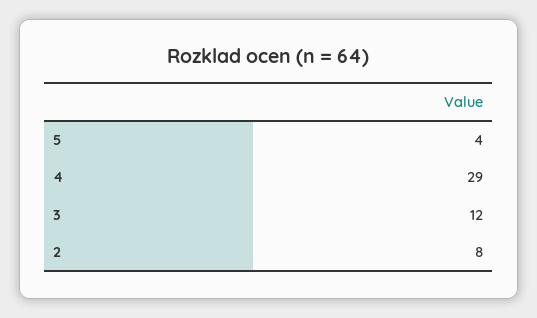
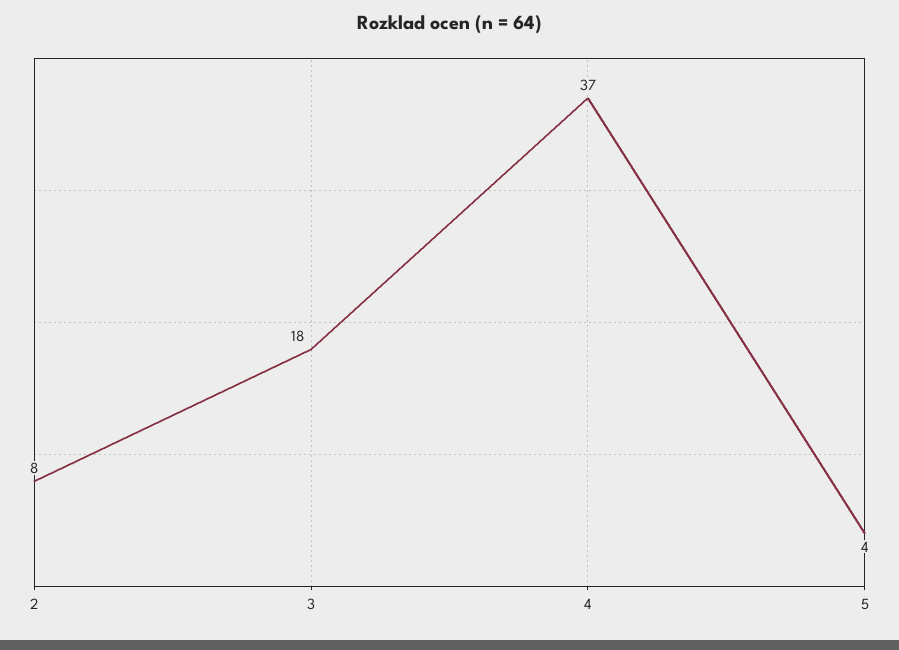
4: 29 -> 37
3: 12 -> 18

